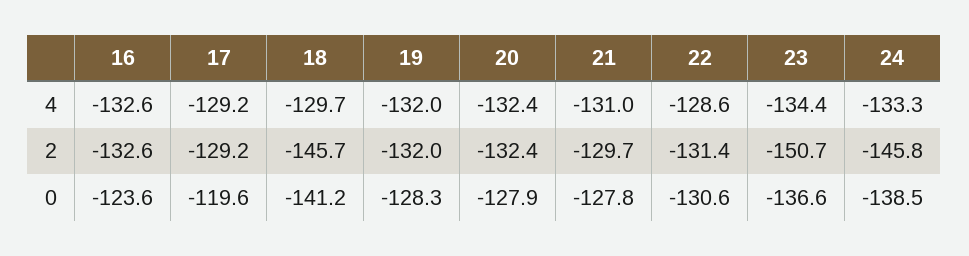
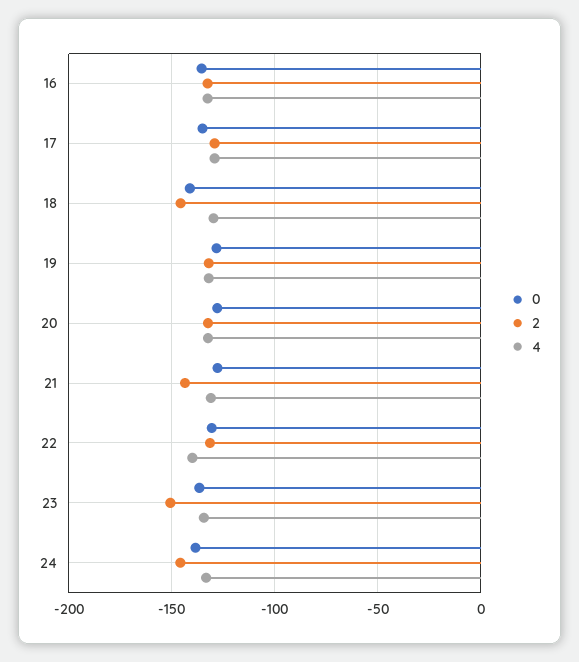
4, 22: -128.6 -> -140
2, 21: -129.7 -> -145
0, 16: -123.6 -> -135
0, 17: -119.6 -> -135

